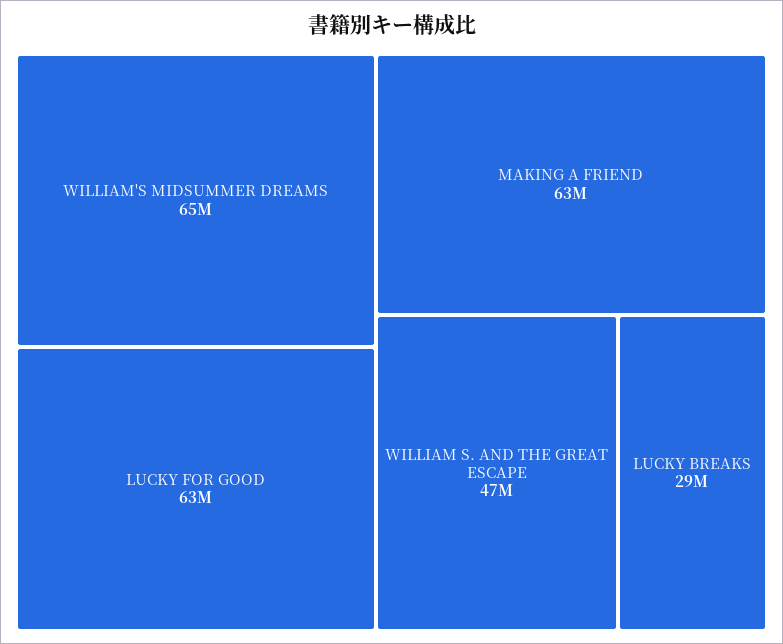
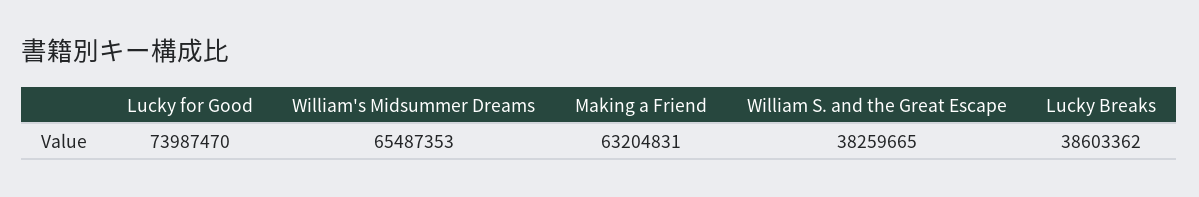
LUCKY FOR GOOD: 63000000 -> 73987470
WILLIAM S. AND THE GREAT ESCAPE: 47000000 -> 38259665
LUCKY BREAKS: 29000000 -> 38603362

